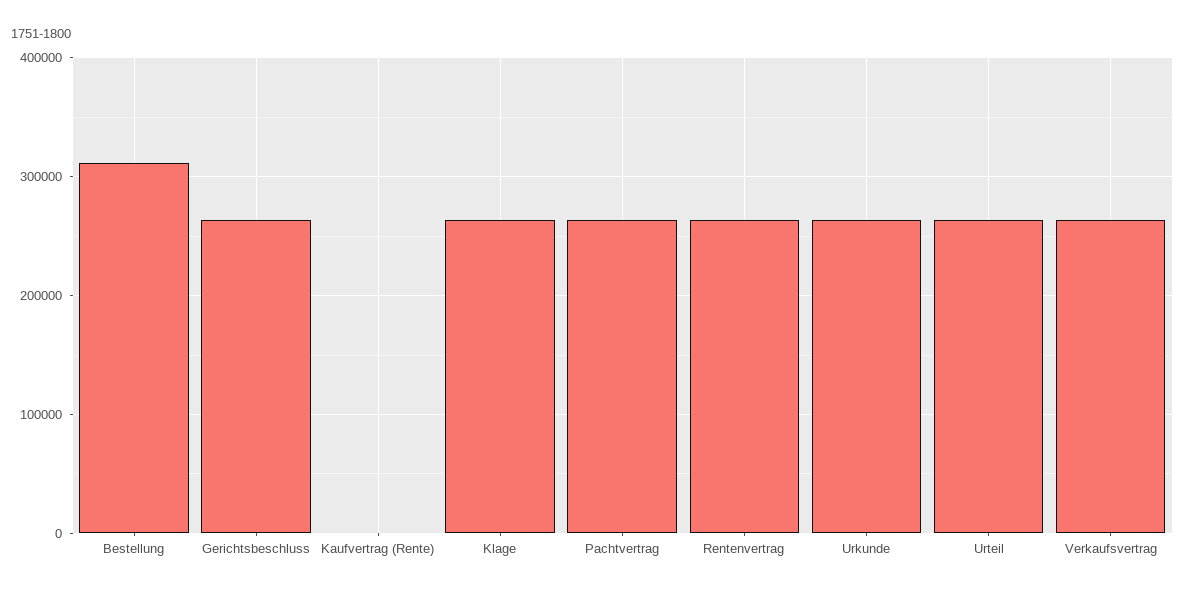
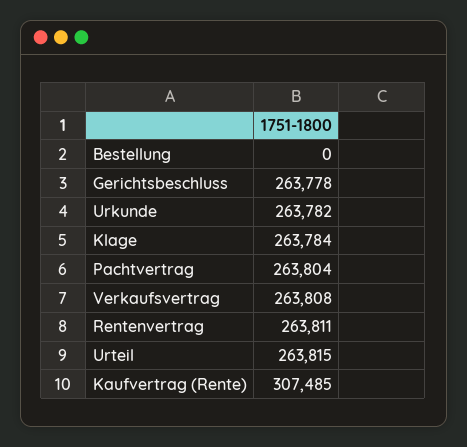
Bestellung: 310000 -> 0
Kaufvertrag (Rente): 0 -> 307485

